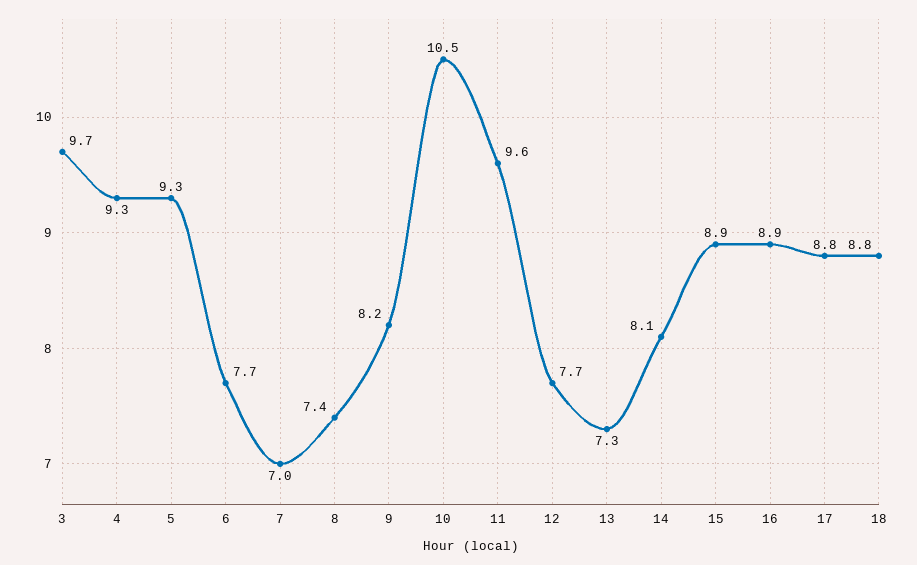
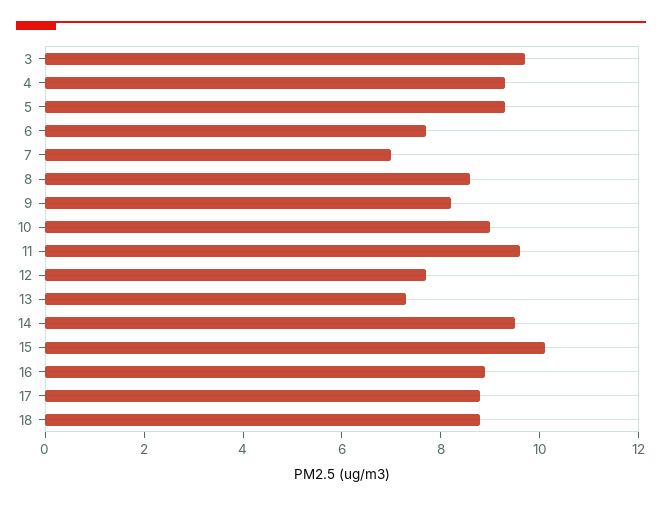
8: 7.4 -> 8.5
10: 10.5 -> 9
14: 8.1 -> 9.5
15: 8.9 -> 10

